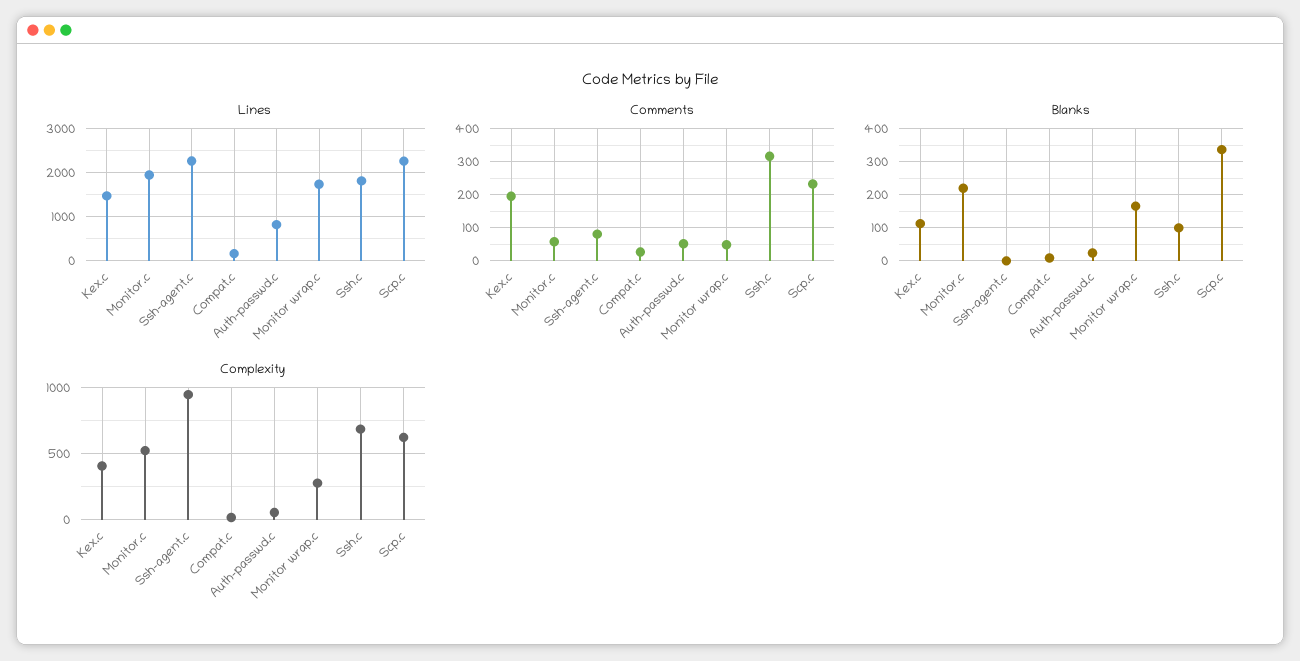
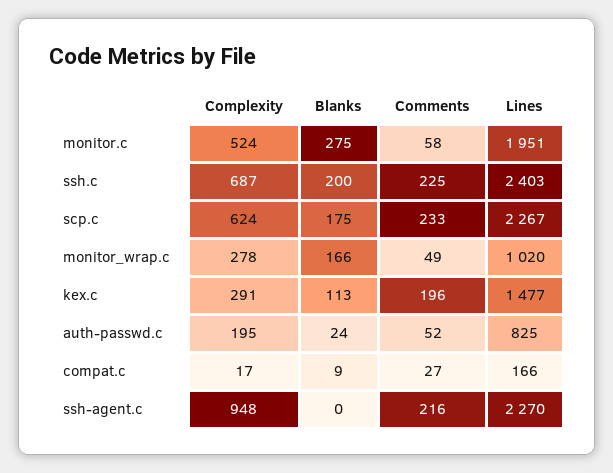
Lines, Monitor wrap.c: 1800 -> 1020
Lines, Ssh.c: 1800 -> 2403
Comments, Ssh-agent.c: 80 -> 216
Comments, Ssh.c: 320 -> 225
Blanks, Monitor.c: 220 -> 275
Blanks, Ssh.c: 100 -> 200
Blanks, Scp.c: 340 -> 175
Complexity, Kex.c: 400 -> 291
Complexity, Auth-passwd.c: 50 -> 195

